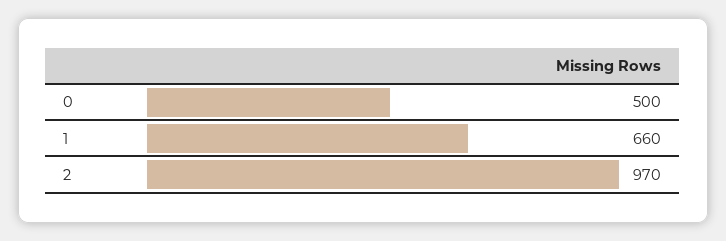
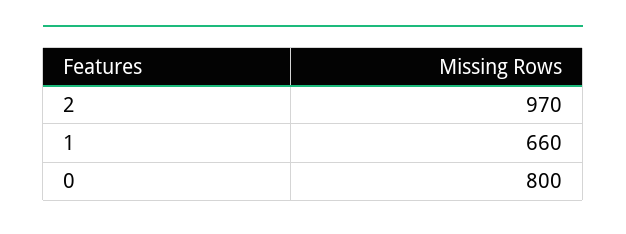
0: 500 -> 800

